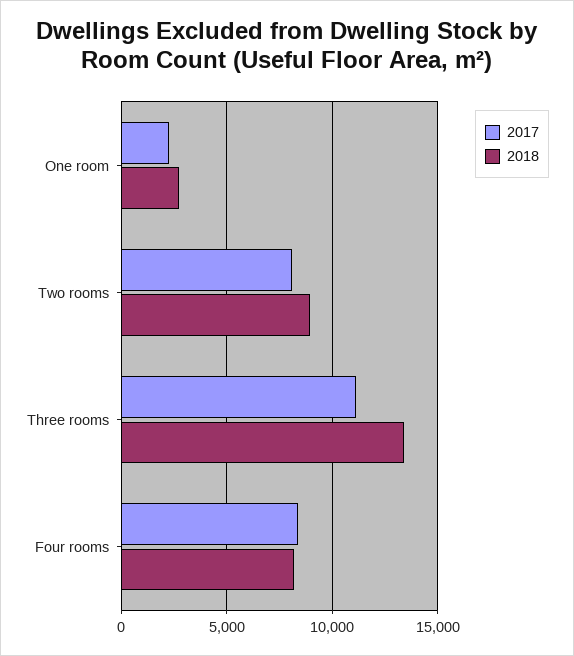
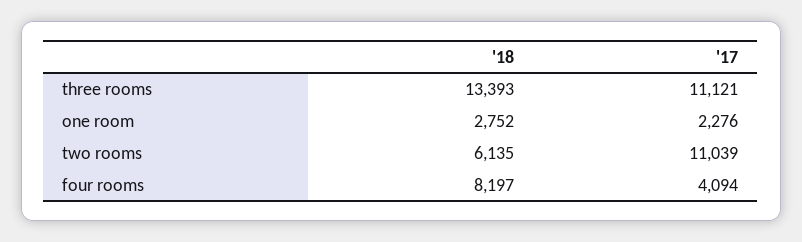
2017, Two rooms: 8000 -> 11039
2018, Two rooms: 9000 -> 6135
2017, Four rooms: 8500 -> 4094

